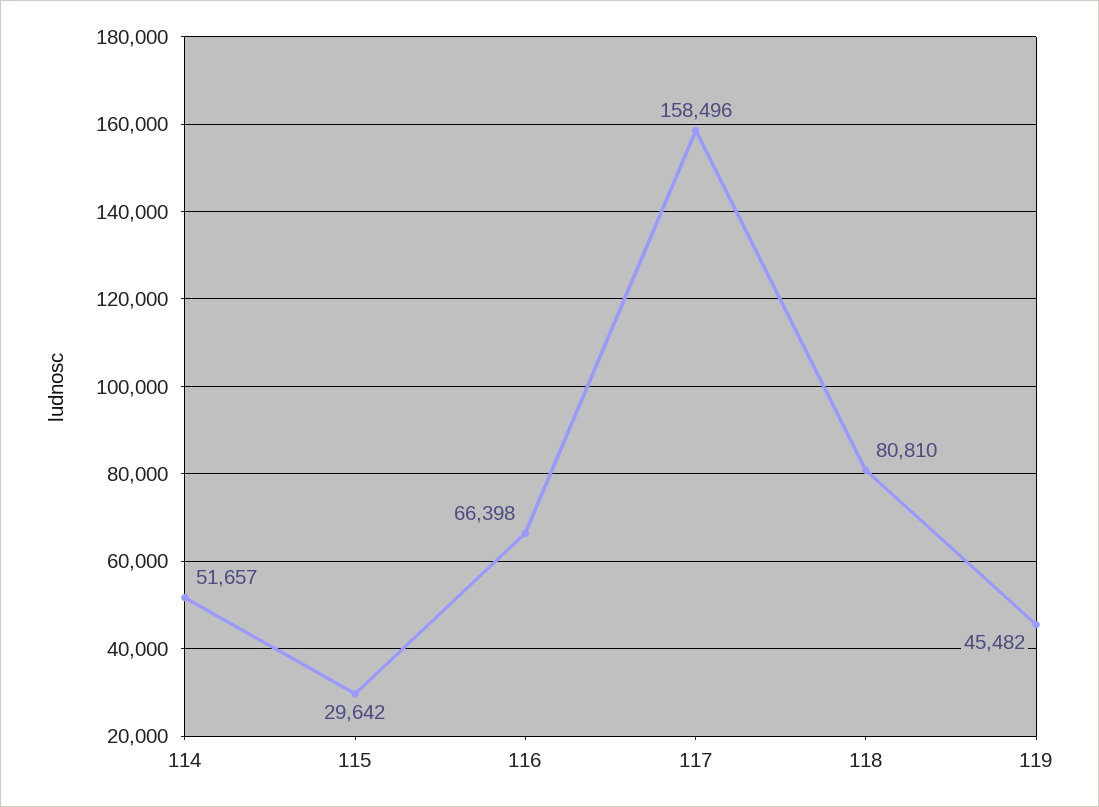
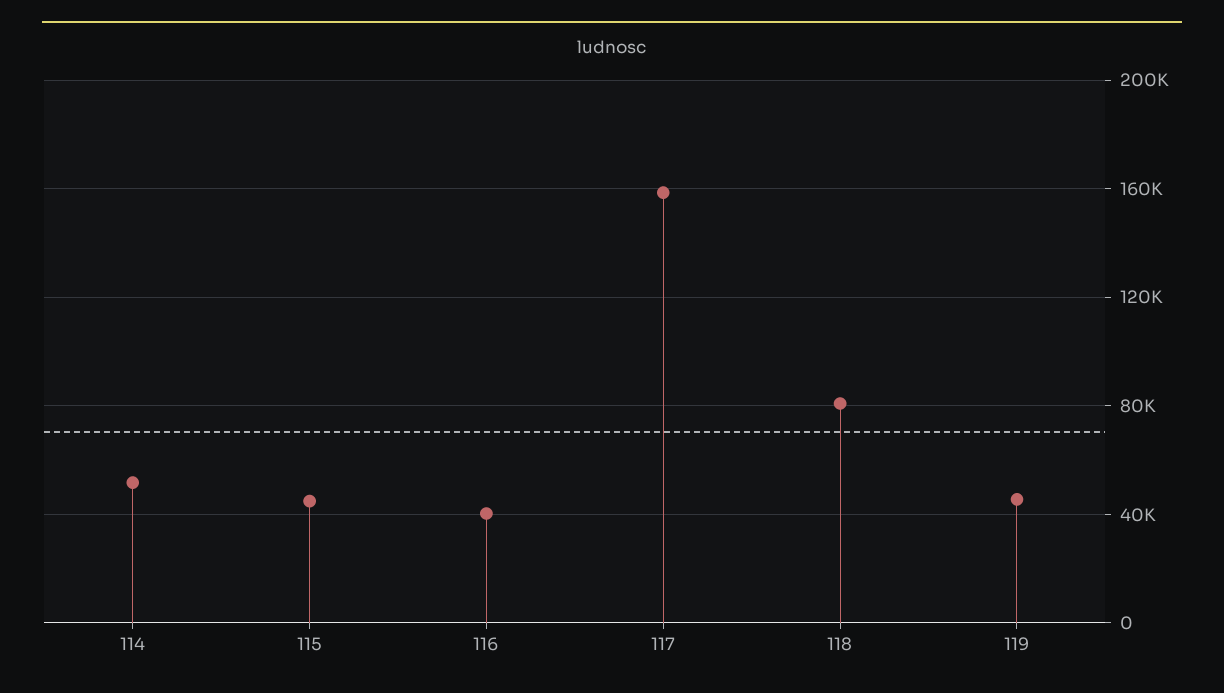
115: 29642 -> 45000
116: 66398 -> 40000

